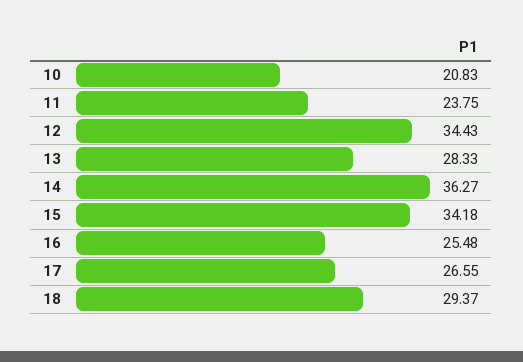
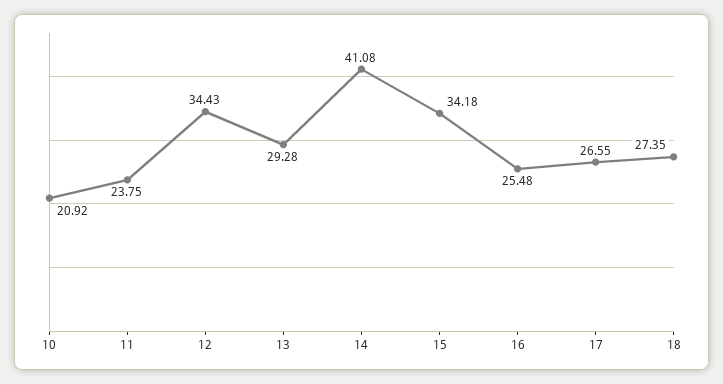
10: 20.83 -> 20.92
13: 28.33 -> 29.28
14: 36.27 -> 41.08
18: 29.37 -> 27.35

